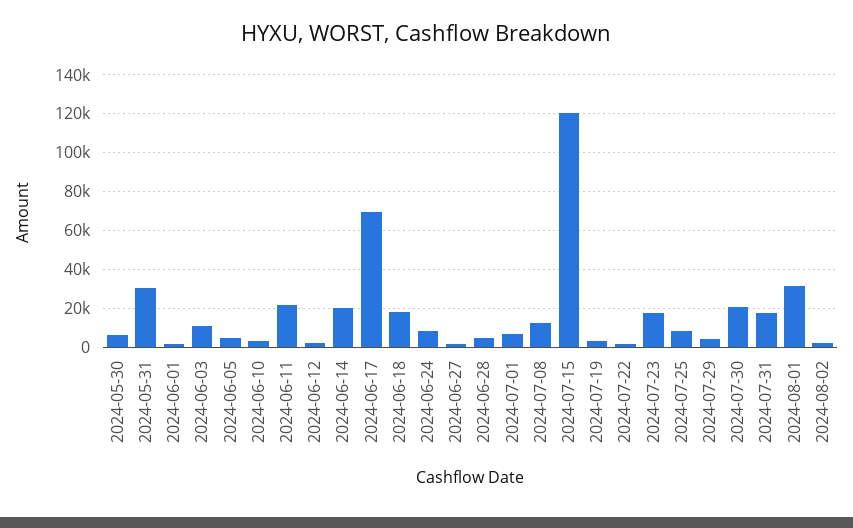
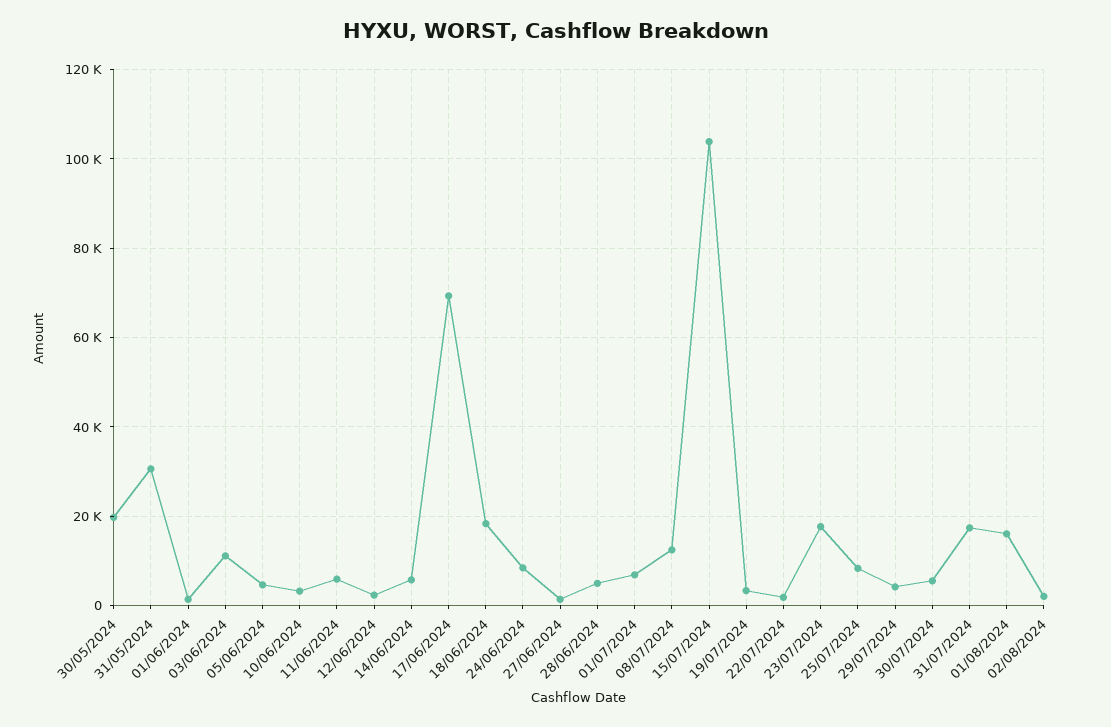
2024-05-30: 5000 -> 20000
2024-06-11: 20000 -> 6000
2024-06-14: 20000 -> 6000
2024-07-15: 120000 -> 104000
2024-07-30: 20000 -> 6000
2024-08-01: 30000 -> 16000

